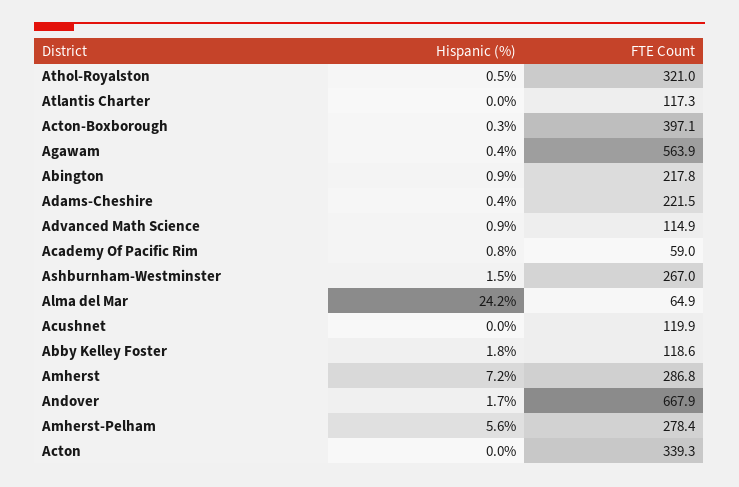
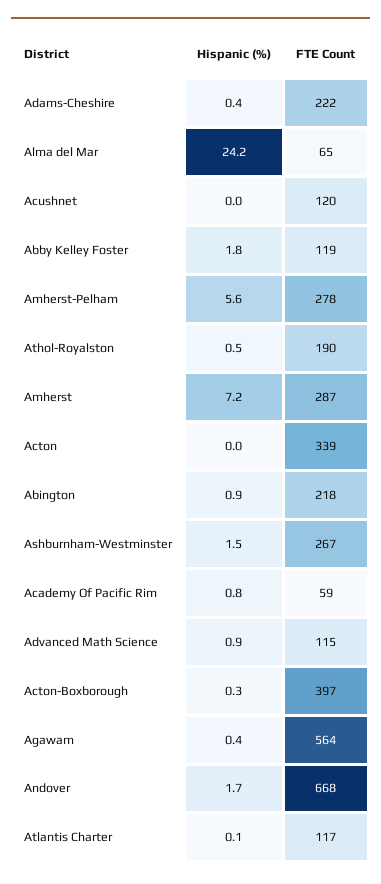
FTE Count, Athol-Royalston: 321 -> 190
Hispanic (%), Atlantis Charter: 0 -> 0.1

